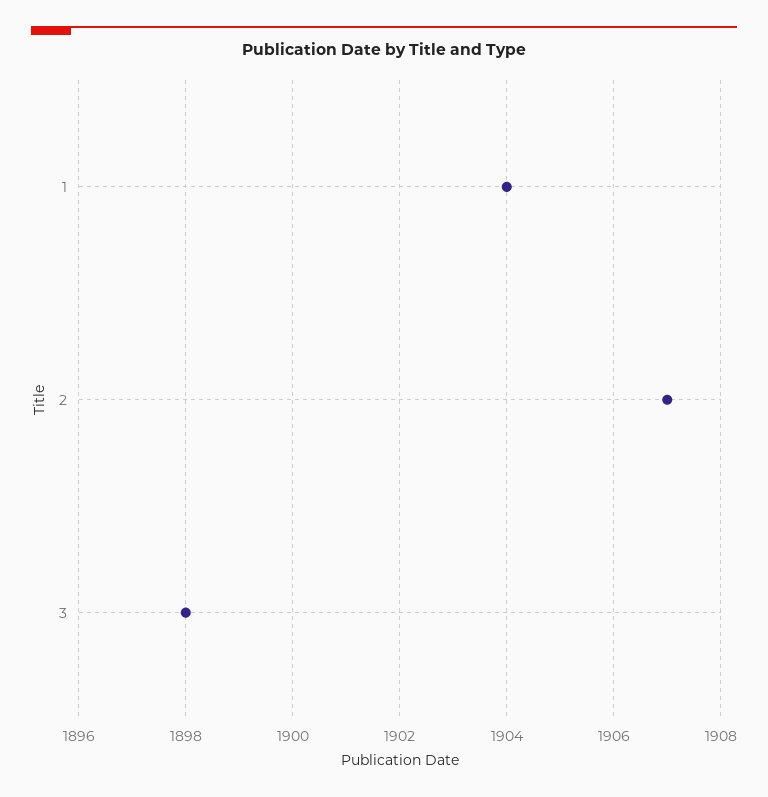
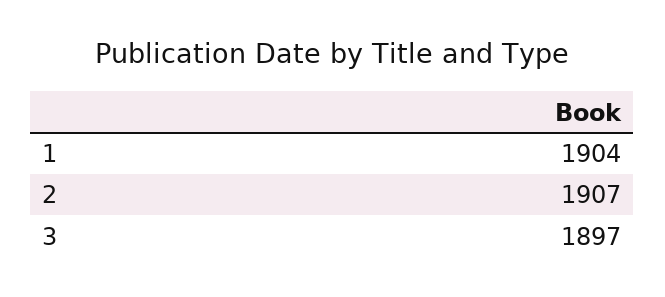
3: 1898 -> 1897

